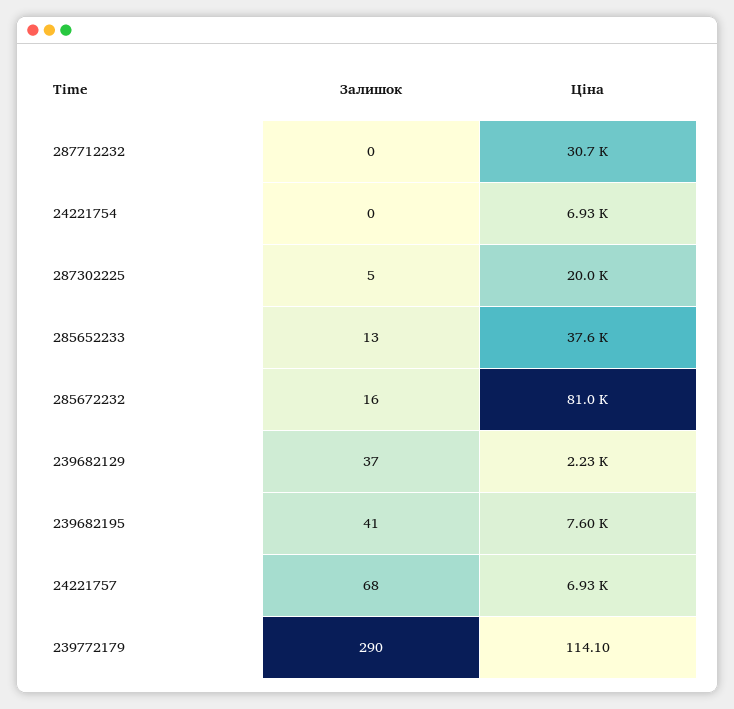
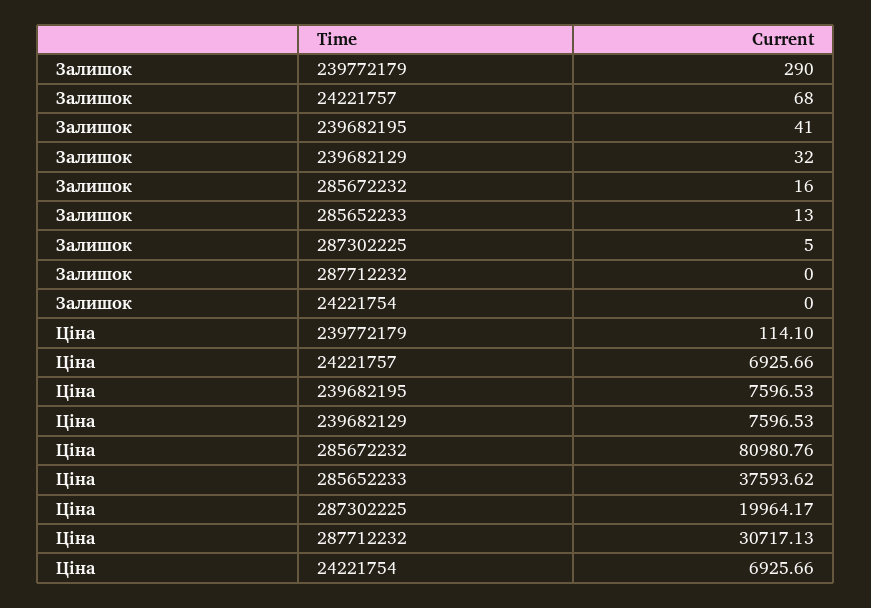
Залишок, 239682129: 37 -> 32
Ціна, 239682129: 2230 -> 7596.53

